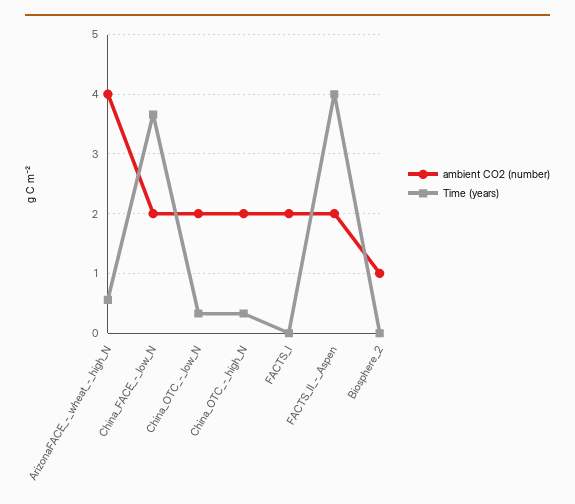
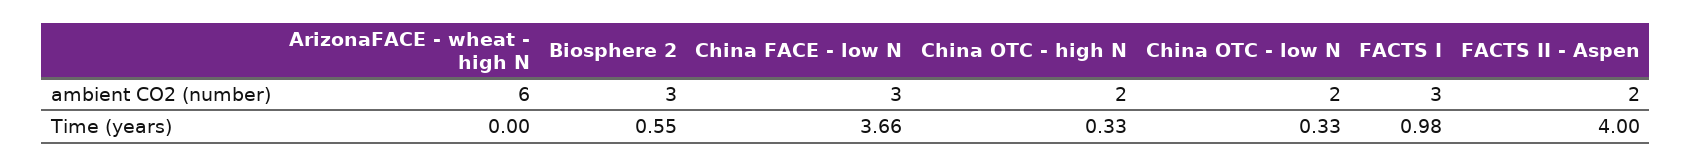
ambient CO2 (number), ArizonaFACE_-_wheat_-_high_N: 4 -> 6
Time (years), ArizonaFACE_-_wheat_-_high_N: 0.6 -> 0
ambient CO2 (number), China_FACE_-_low_N: 2 -> 3
ambient CO2 (number), FACTS_I: 2 -> 3
Time (years), FACTS_I: 0 -> 0.98
ambient CO2 (number), Biosphere_2: 1 -> 3
Time (years), Biosphere_2: 0 -> 0.55

